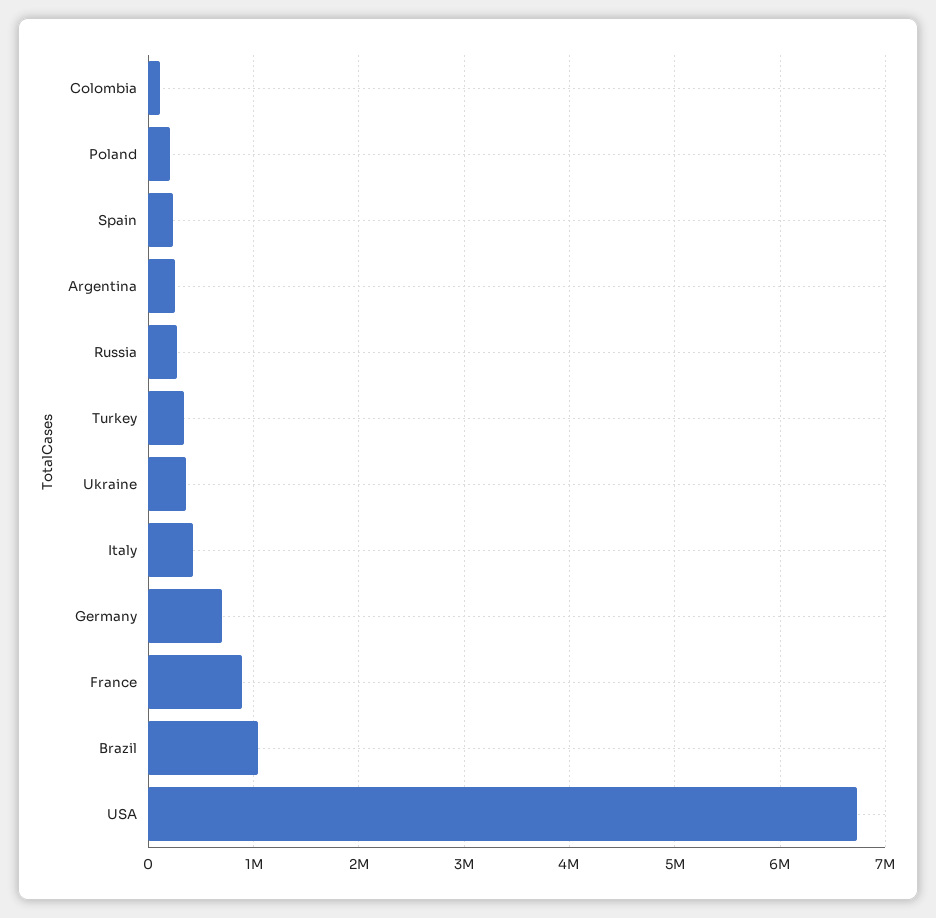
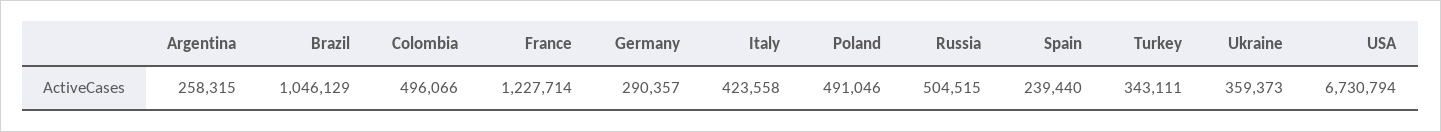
Colombia: 100000 -> 496066
Poland: 200000 -> 491046
Russia: 300000 -> 504515
Germany: 700000 -> 290357
France: 900000 -> 1227714

